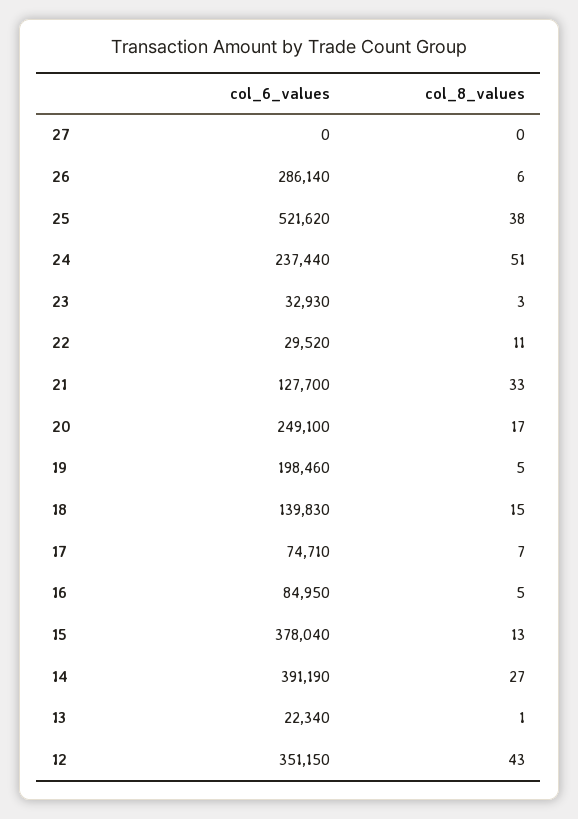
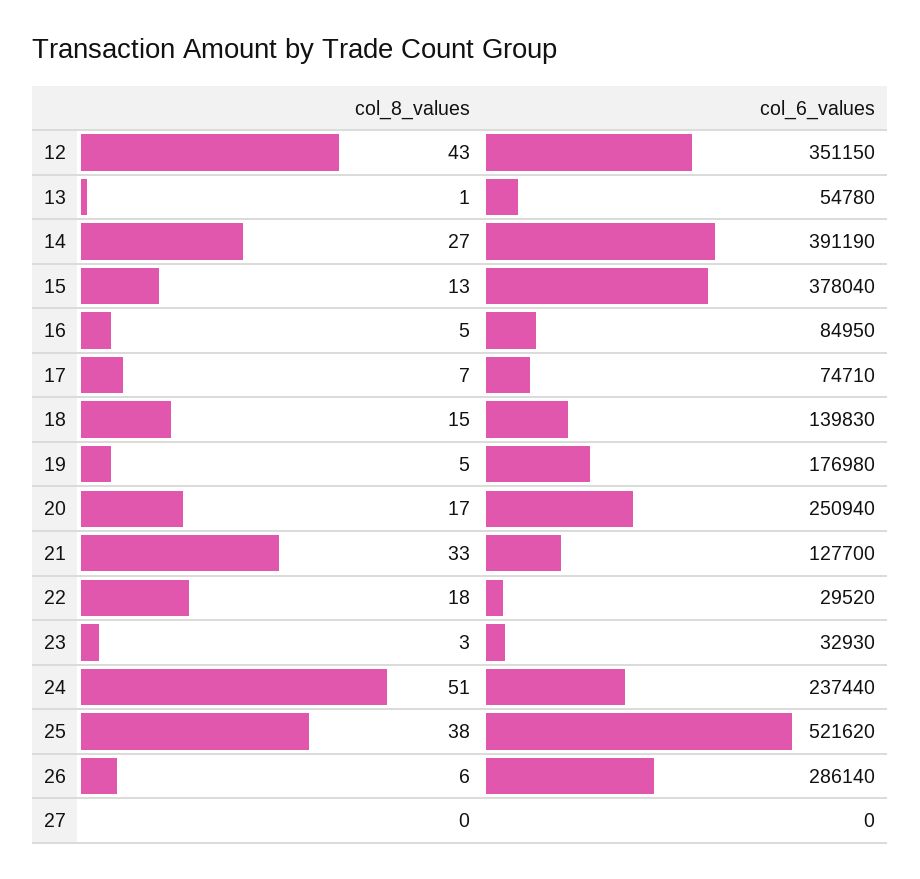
col_8_values, 22: 11 -> 18
col_6_values, 20: 249100 -> 250940
col_6_values, 19: 198460 -> 176980
col_6_values, 13: 22340 -> 54780

